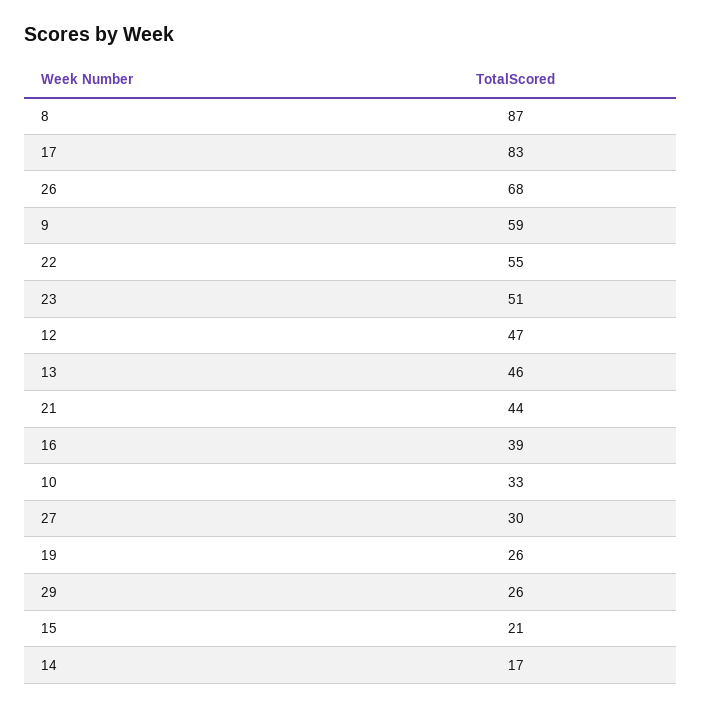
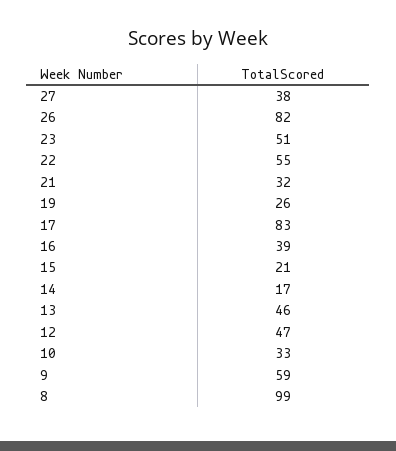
8: 87 -> 99
26: 68 -> 82
21: 44 -> 32
27: 30 -> 38
29: 26 -> none

